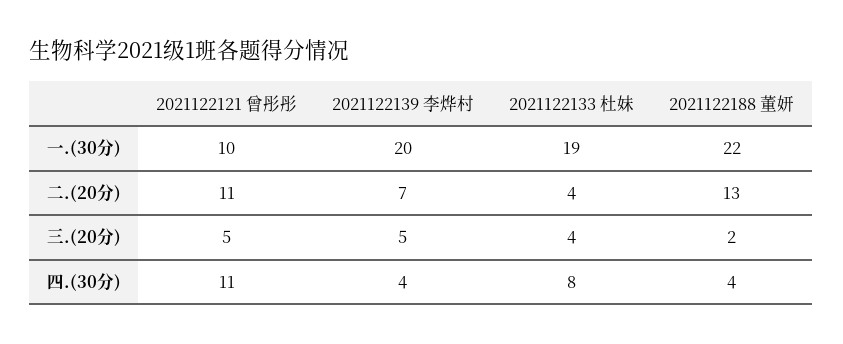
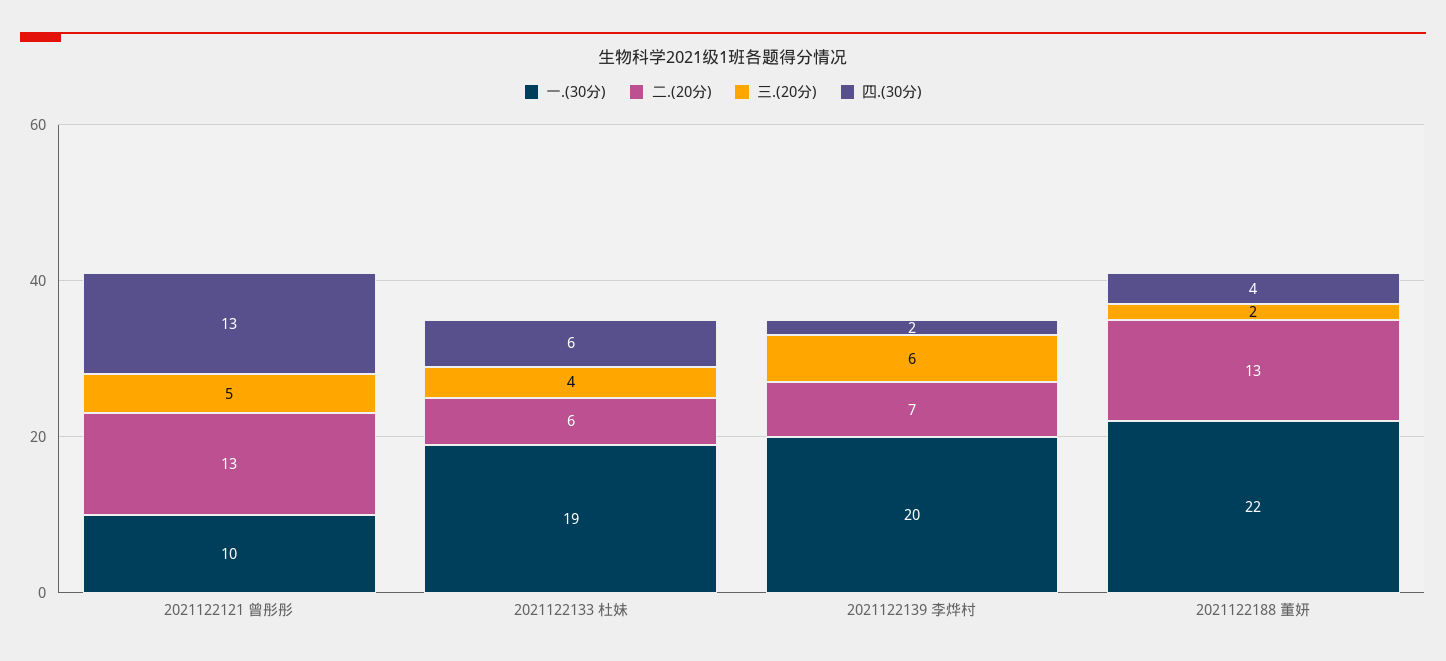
二.(20分), 2021122121 曾彤彤: 11 -> 13
二.(20分), 2021122133 杜妹: 4 -> 6
三.(20分), 2021122139 李烨村: 5 -> 6
四.(30分), 2021122121 曾彤彤: 11 -> 13
四.(30分), 2021122139 李烨村: 4 -> 2
四.(30分), 2021122133 杜妹: 8 -> 6

